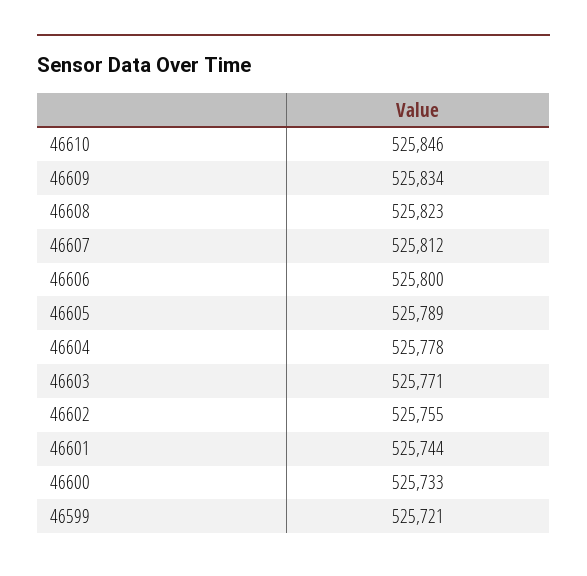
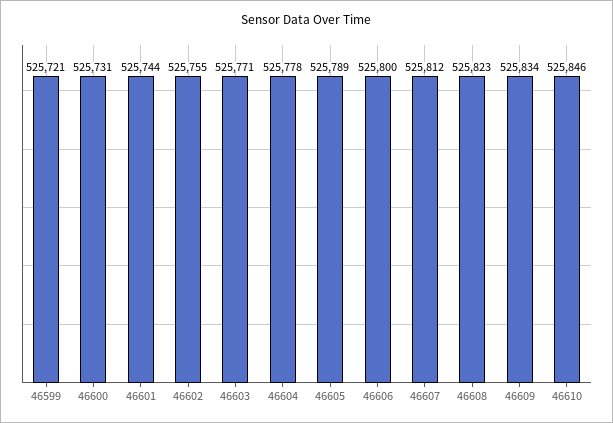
46600: 525733 -> 525731

